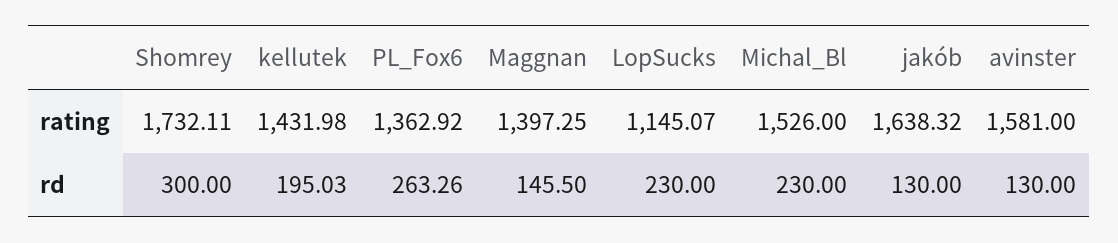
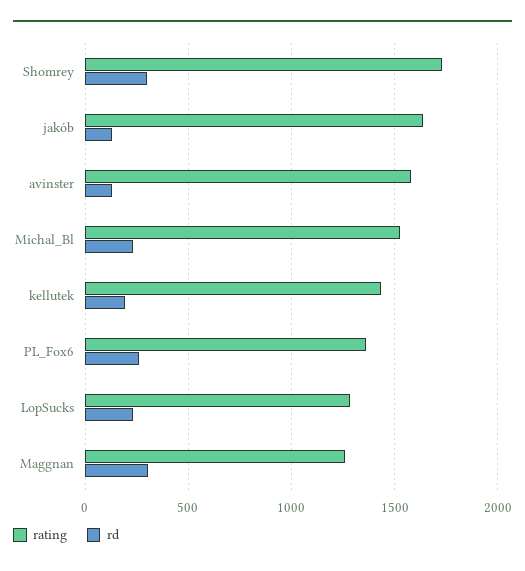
rating, Maggnan: 1397.25 -> 1250
rating, LopSucks: 1145.07 -> 1300
rd, Maggnan: 145.5 -> 300

